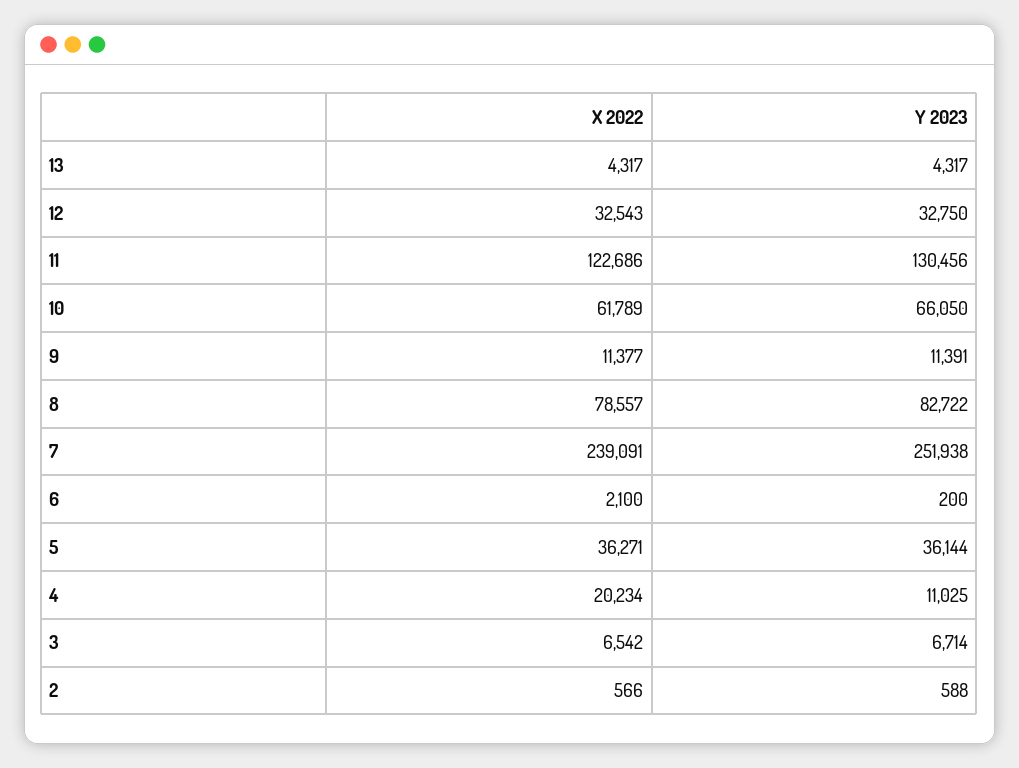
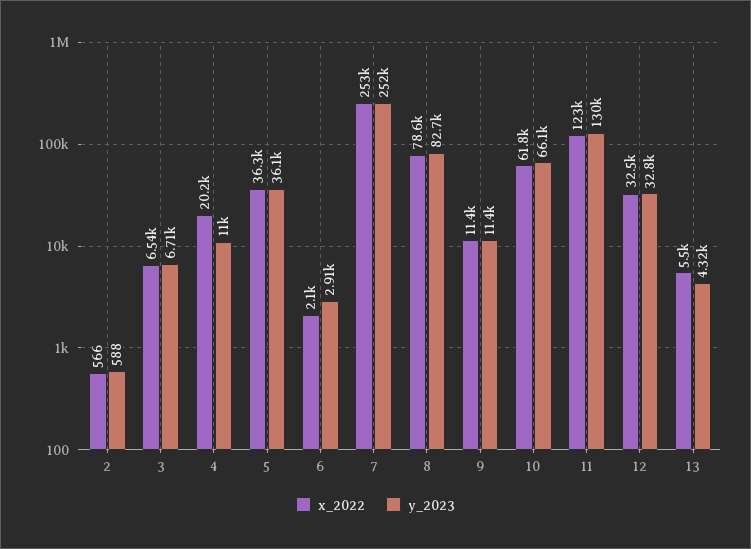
X 2022, 13: 4317 -> 5500
X 2022, 7: 239091 -> 253000
Y 2023, 6: 200 -> 2910

